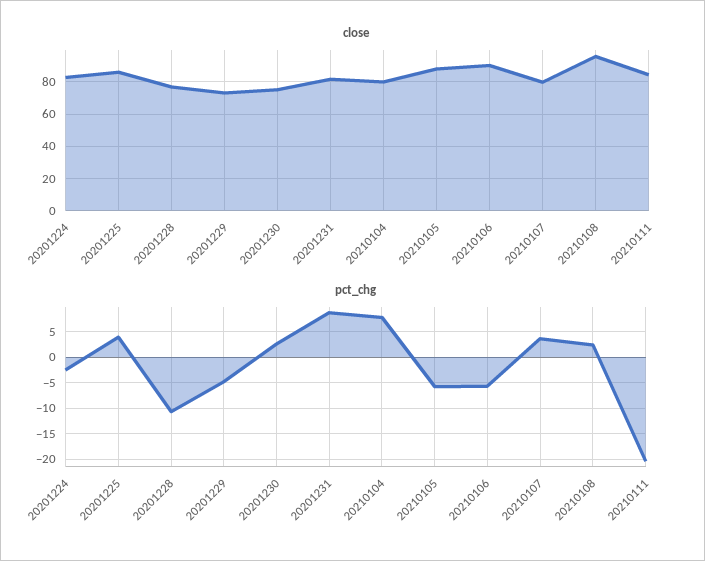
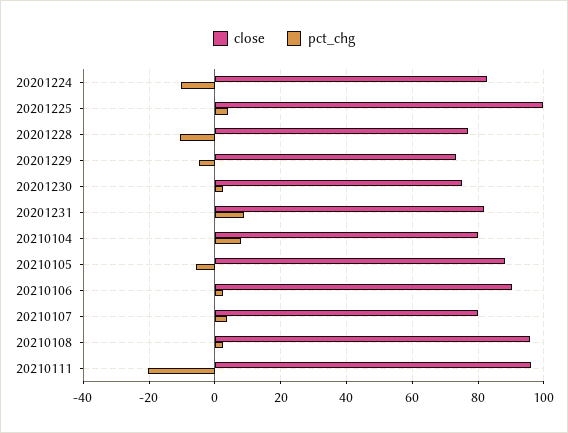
close, 20201225: 85 -> 100
close, 20210111: 85 -> 96
pct_chg, 20201224: -2.5 -> -10
pct_chg, 20210106: -5 -> 2

